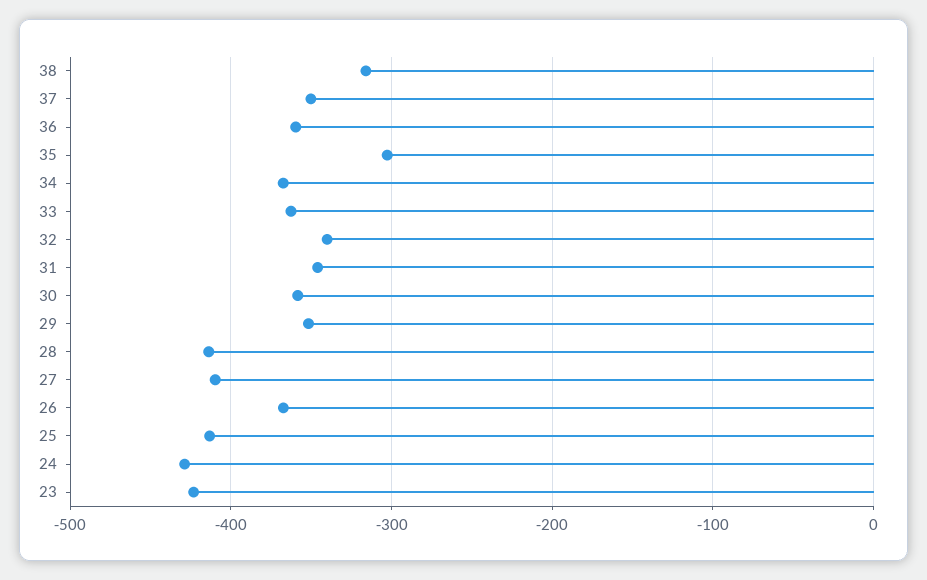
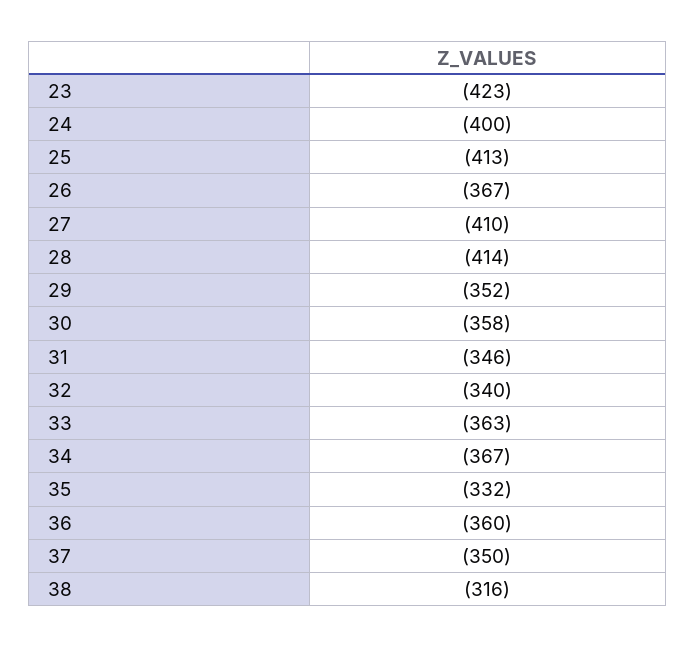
35: -300 -> -332
24: -430 -> -400

